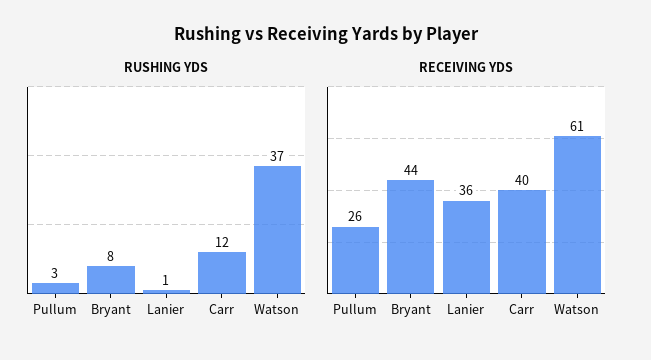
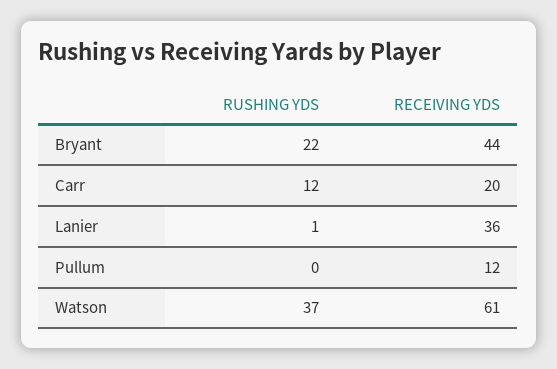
RUSHING YDS, Pullum: 3 -> 0
RUSHING YDS, Bryant: 8 -> 22
RECEIVING YDS, Pullum: 26 -> 12
RECEIVING YDS, Carr: 40 -> 20

